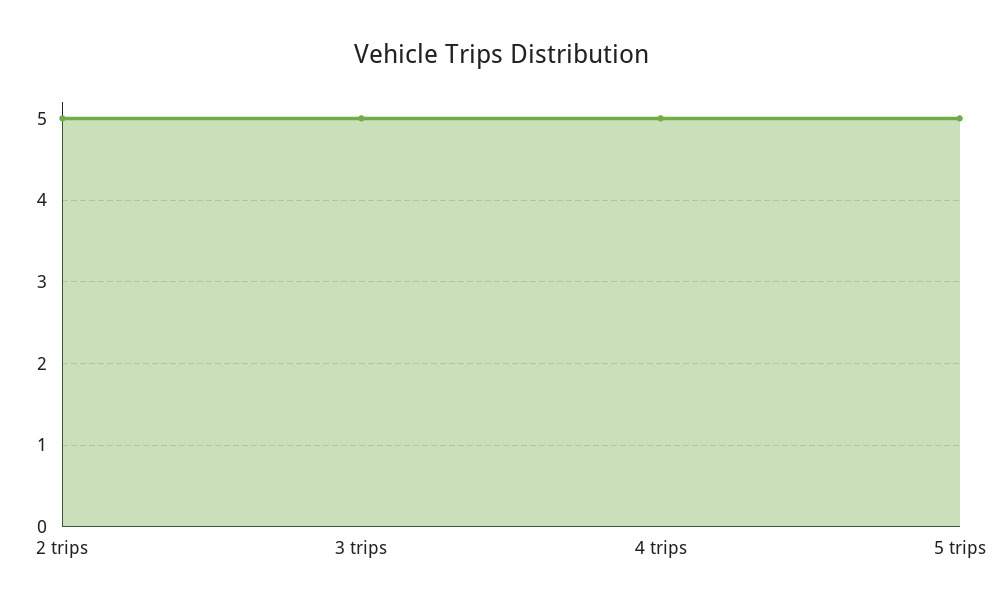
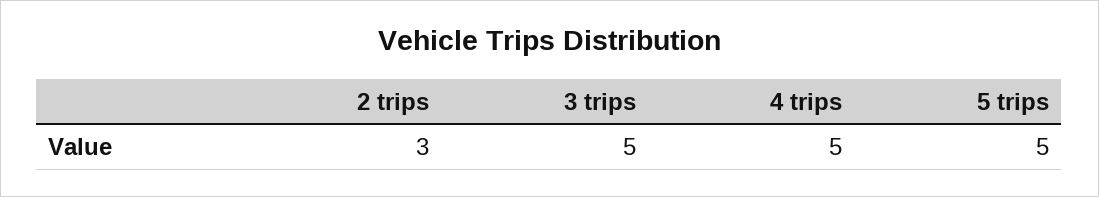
2 trips: 5 -> 3

